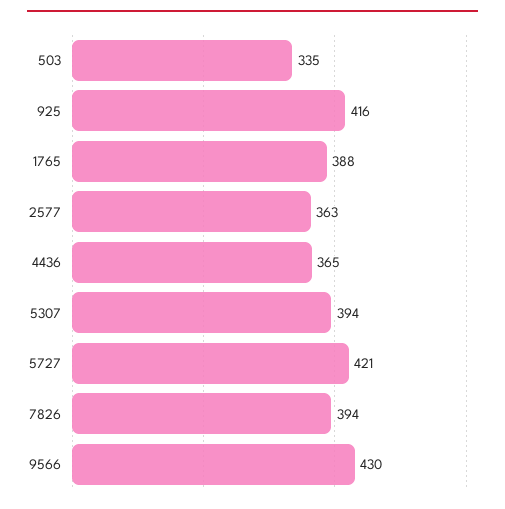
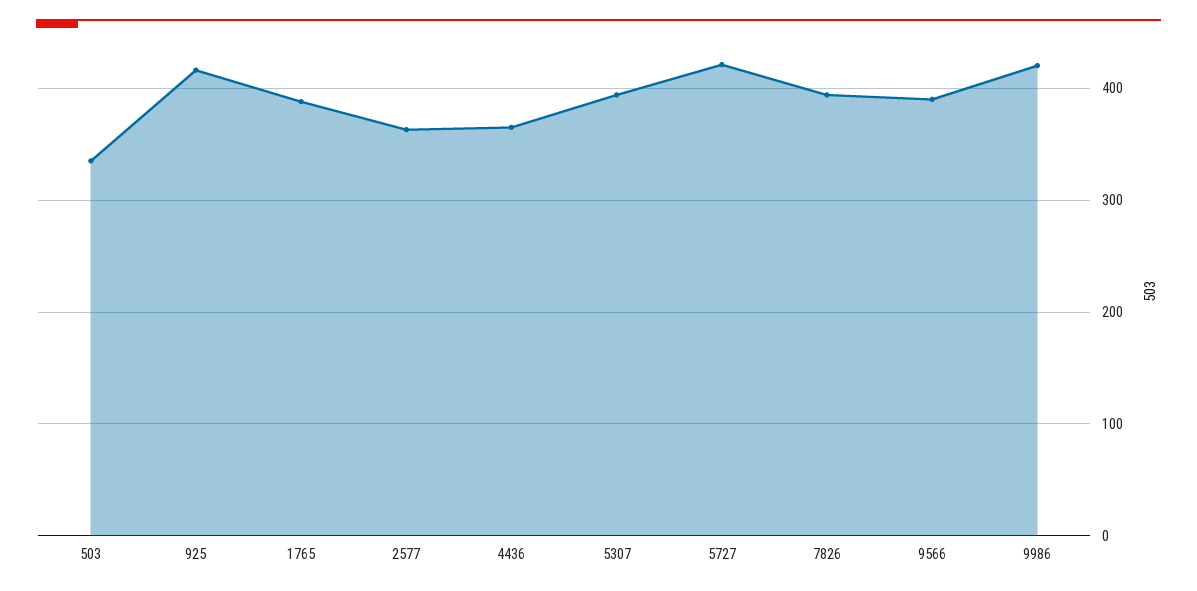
9566: 430 -> 390
9986: none -> 420

